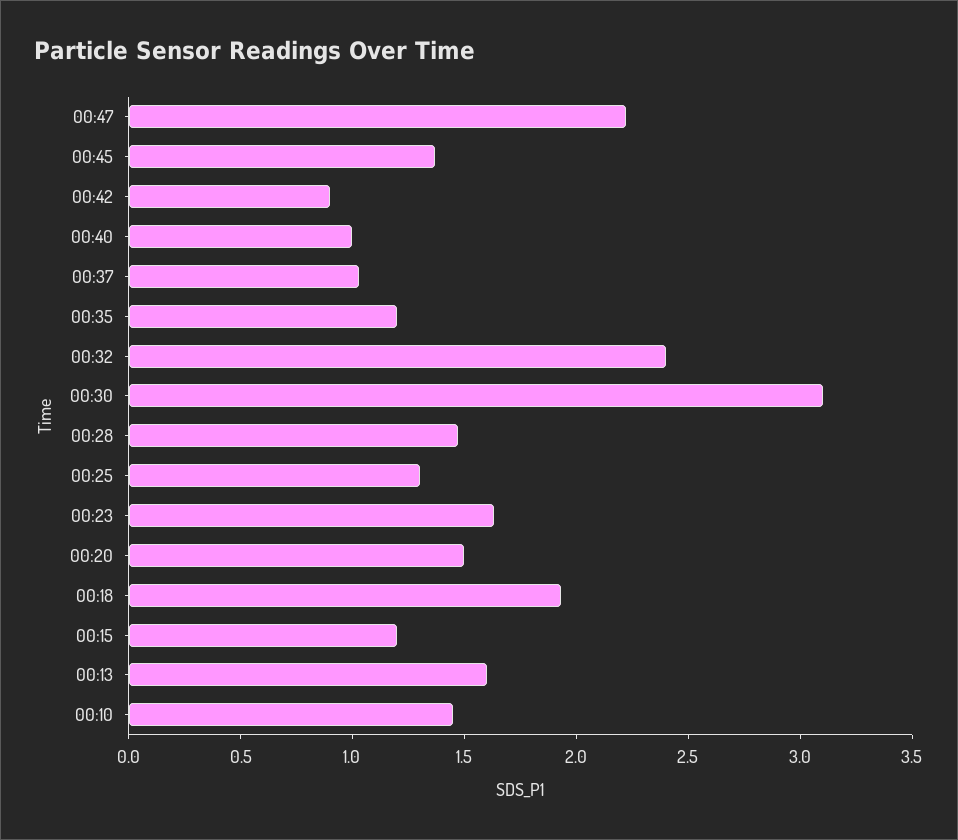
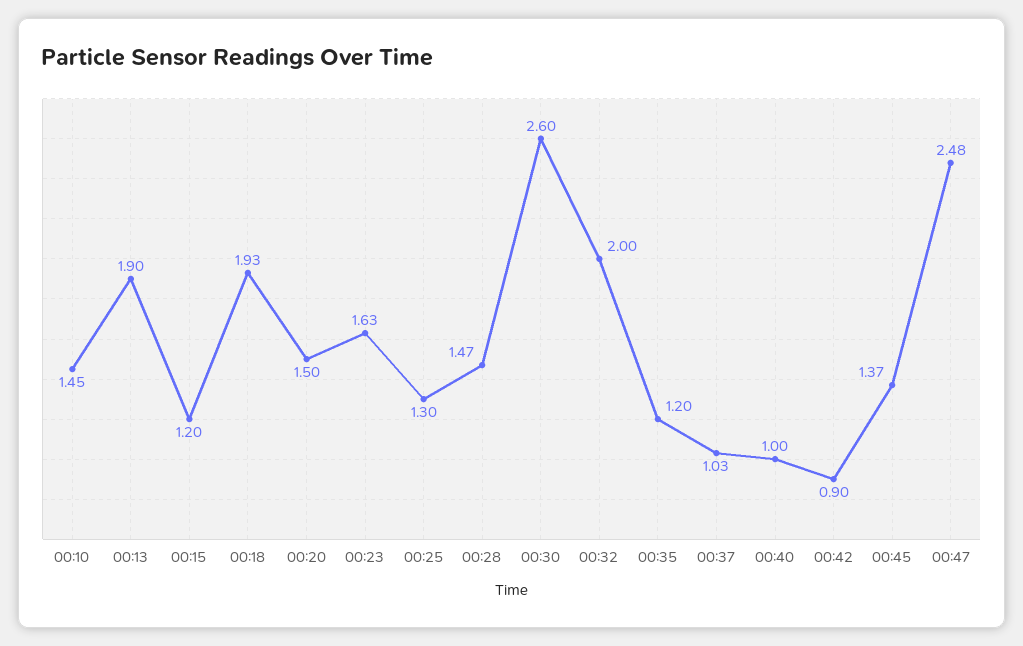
00:47: 2.2 -> 2.48
00:32: 2.4 -> 2
00:30: 3.1 -> 2.6
00:13: 1.6 -> 1.9

